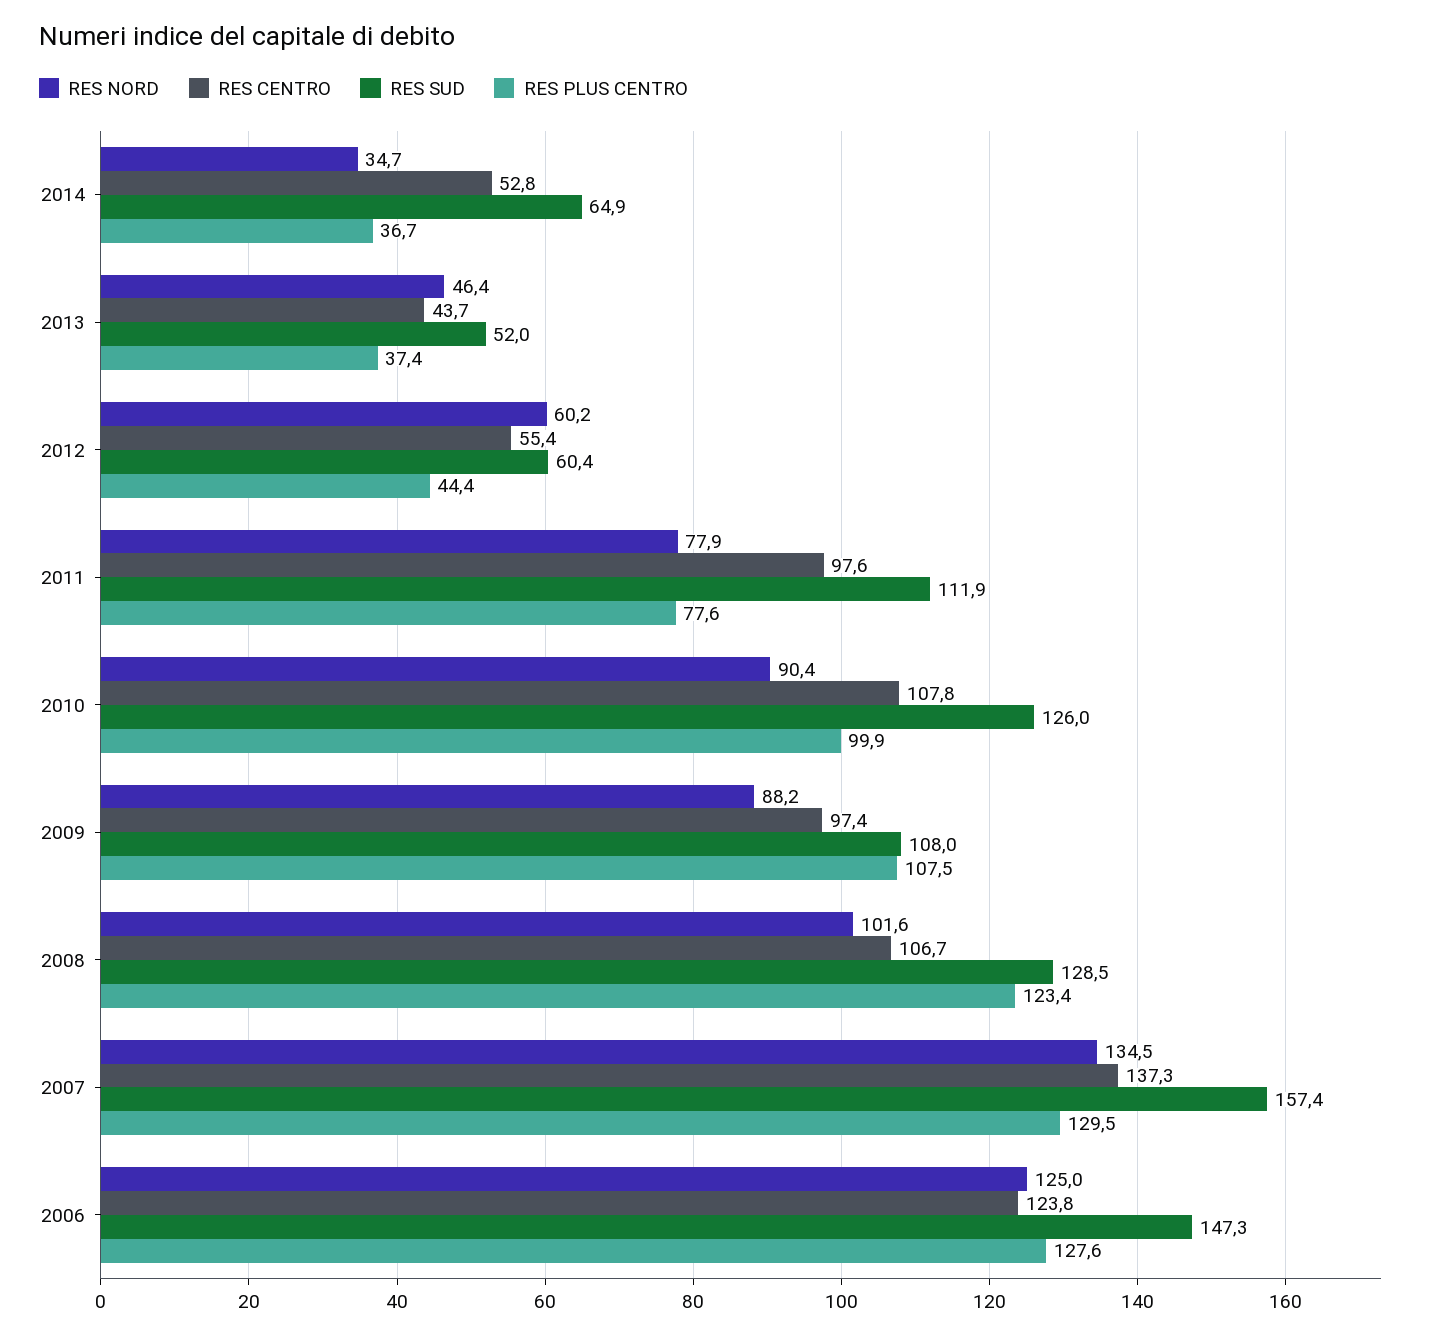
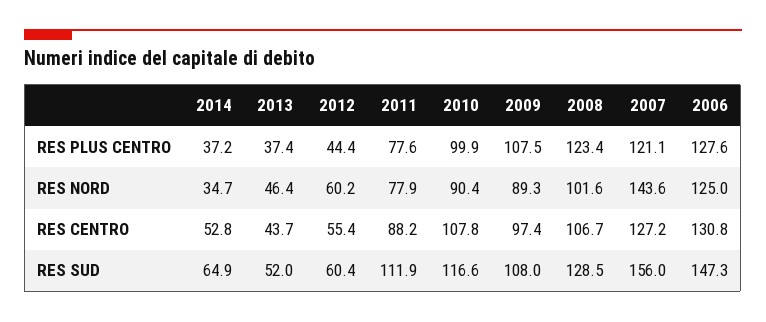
RES PLUS CENTRO, 2014: 36.7 -> 37.2
RES CENTRO, 2011: 97.6 -> 88.2
RES SUD, 2010: 126 -> 116.6
RES NORD, 2009: 88.2 -> 89.3
RES NORD, 2007: 134.5 -> 143.6
RES CENTRO, 2007: 137.3 -> 127.2
RES SUD, 2007: 157.4 -> 156
RES PLUS CENTRO, 2007: 129.5 -> 121.1
RES CENTRO, 2006: 123.8 -> 130.8

